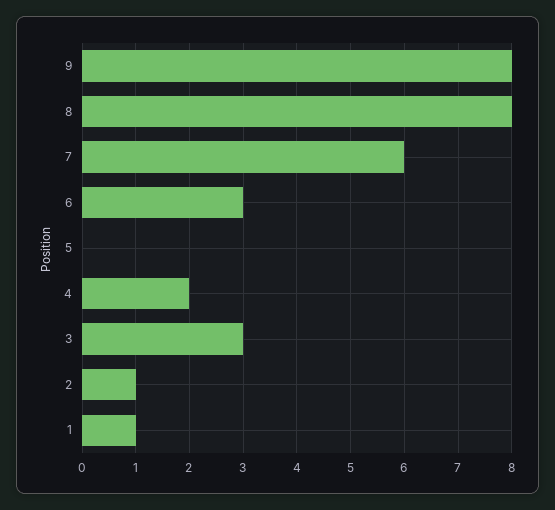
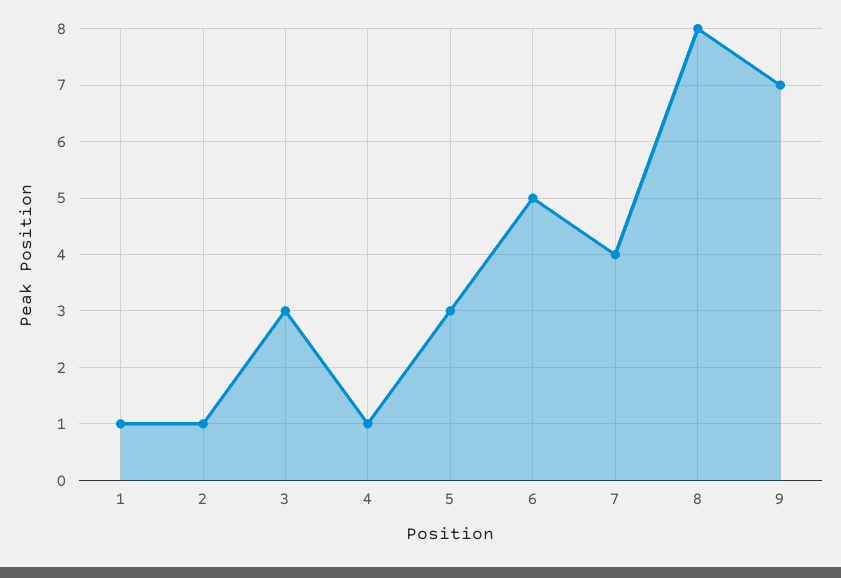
9: 8 -> 7
7: 6 -> 4
6: 3 -> 5
5: 0 -> 3
4: 2 -> 1

